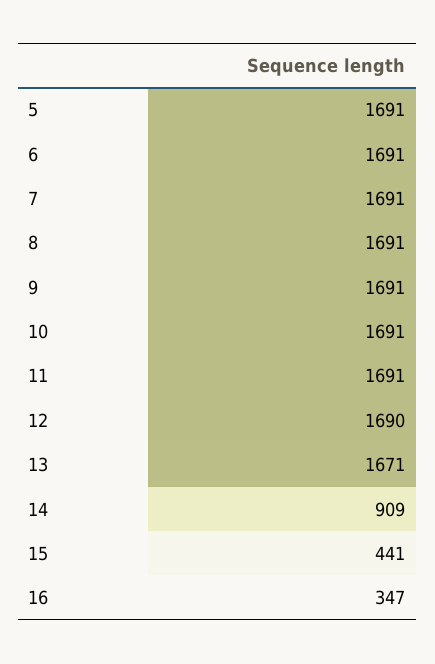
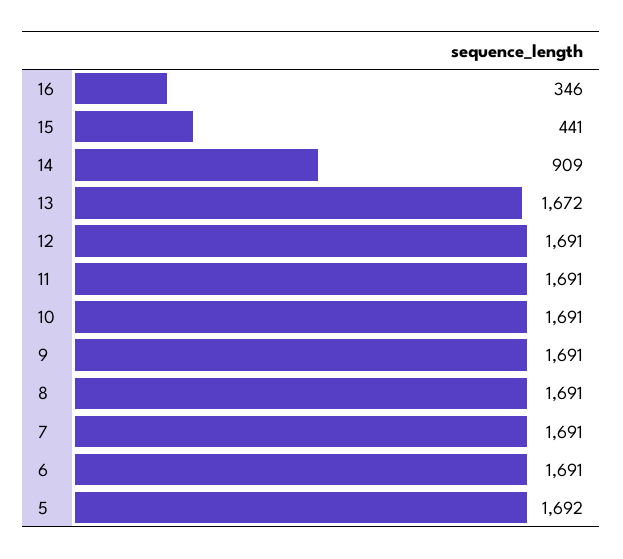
5: 1691 -> 1692
12: 1690 -> 1691
13: 1671 -> 1672
16: 347 -> 346

